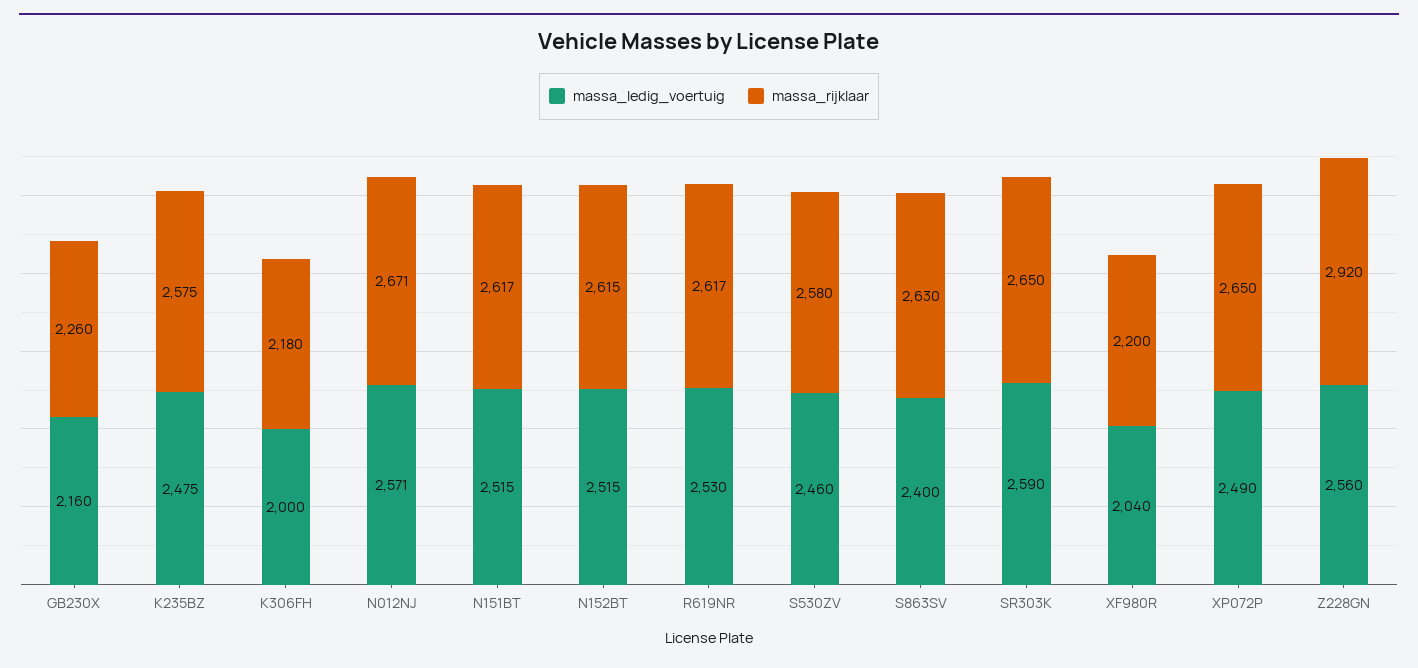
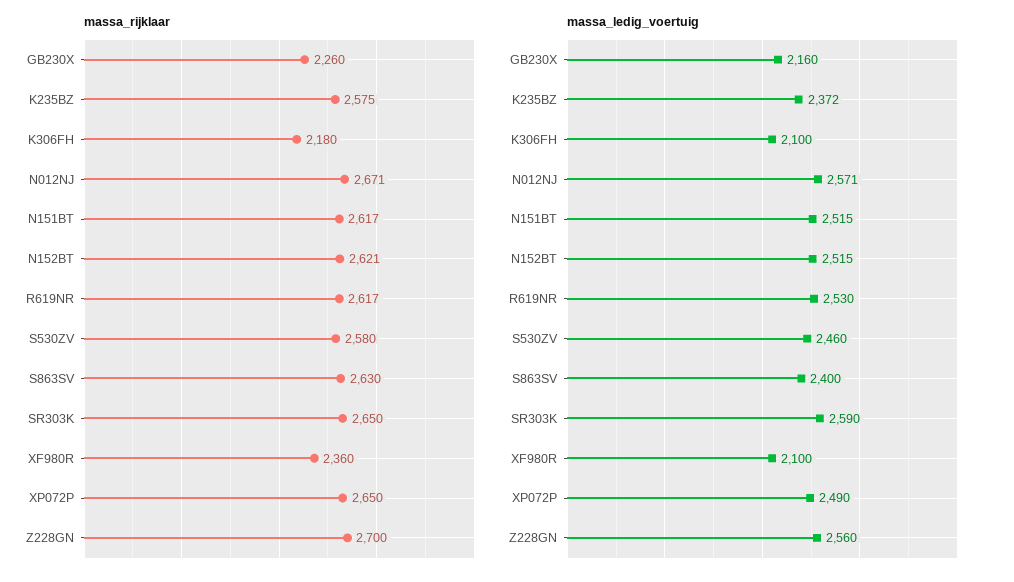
massa_ledig_voertuig, K235BZ: 2475 -> 2372
massa_ledig_voertuig, K306FH: 2000 -> 2100
massa_rijklaar, N152BT: 2615 -> 2621
massa_ledig_voertuig, XF980R: 2040 -> 2100
massa_rijklaar, XF980R: 2200 -> 2360
massa_rijklaar, Z228GN: 2920 -> 2700

